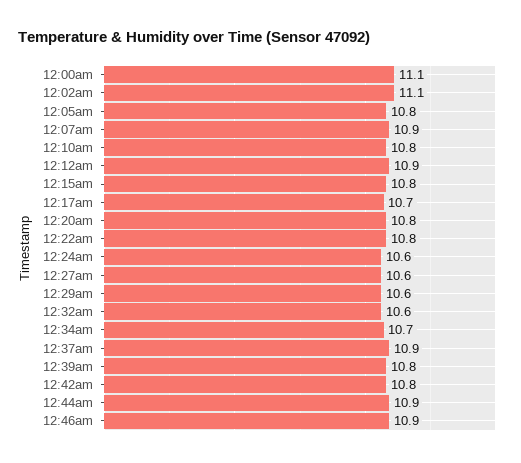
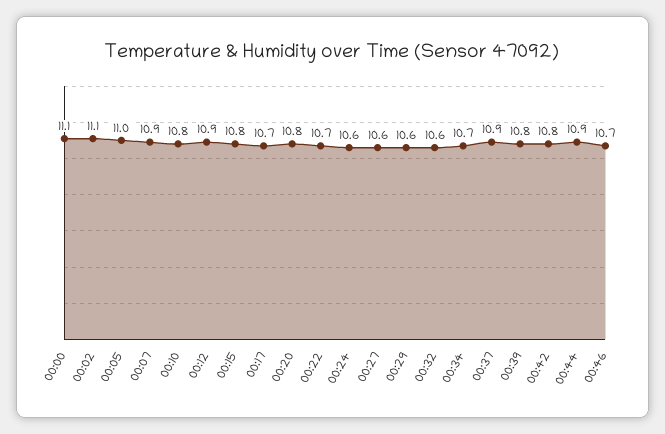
12:05am: 10.8 -> 11
12:22am: 10.8 -> 10.7
12:46am: 10.9 -> 10.7

